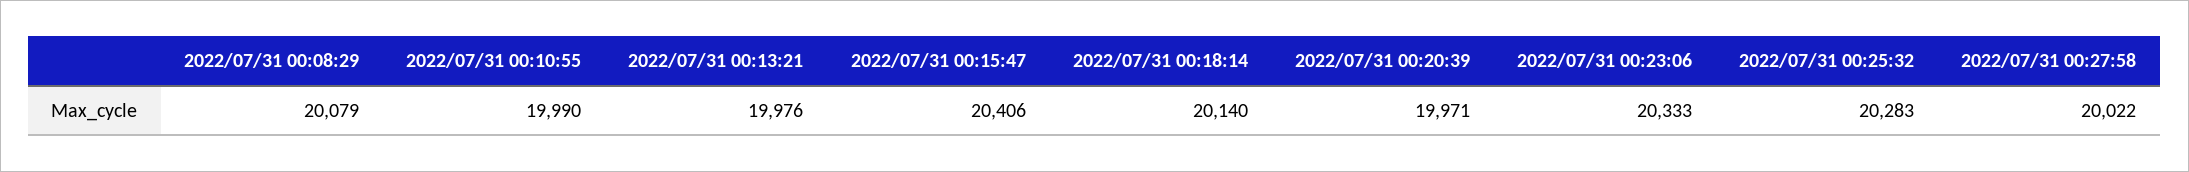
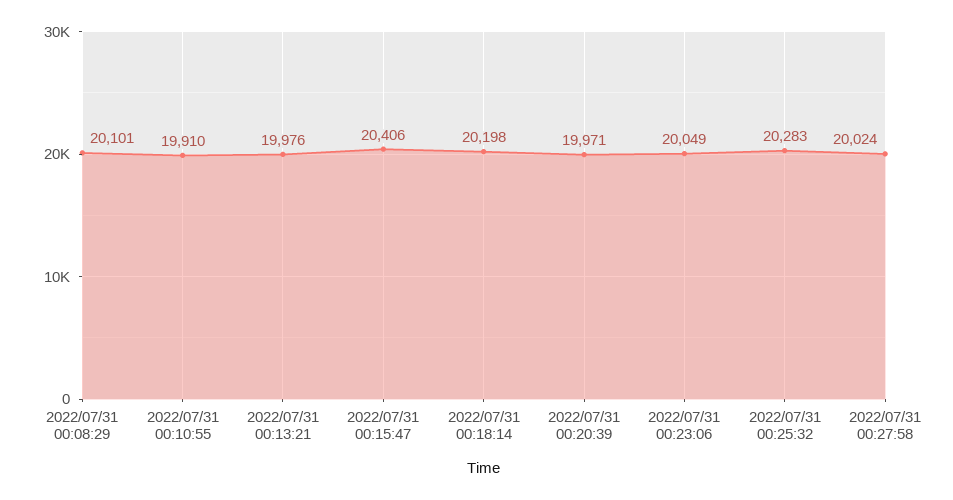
2022/07/31 00:08:29: 20079 -> 20101
2022/07/31 00:10:55: 19990 -> 19910
2022/07/31 00:18:14: 20140 -> 20198
2022/07/31 00:23:06: 20333 -> 20049
2022/07/31 00:27:58: 20022 -> 20024

